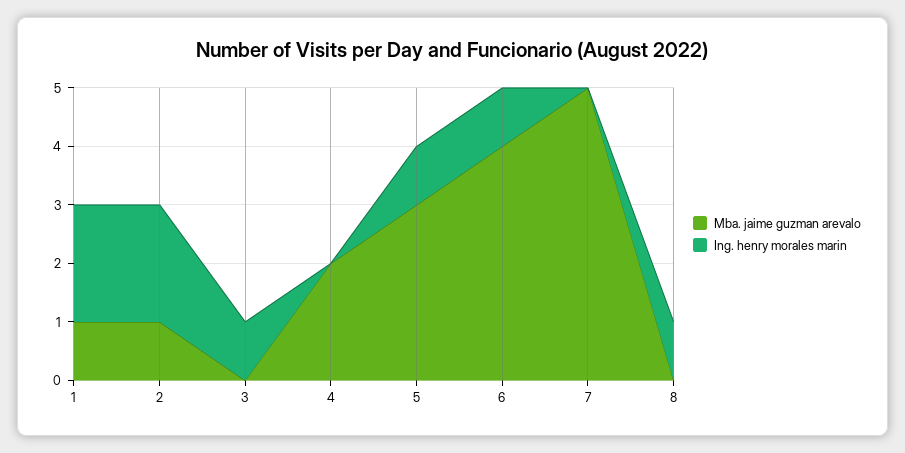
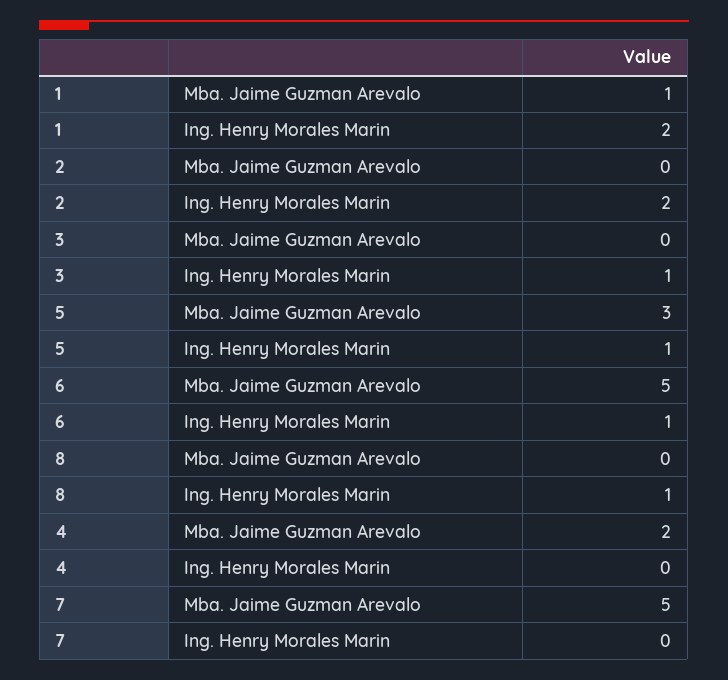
Mba. jaime guzman arevalo, 2: 1 -> 0
Mba. jaime guzman arevalo, 6: 4 -> 5

